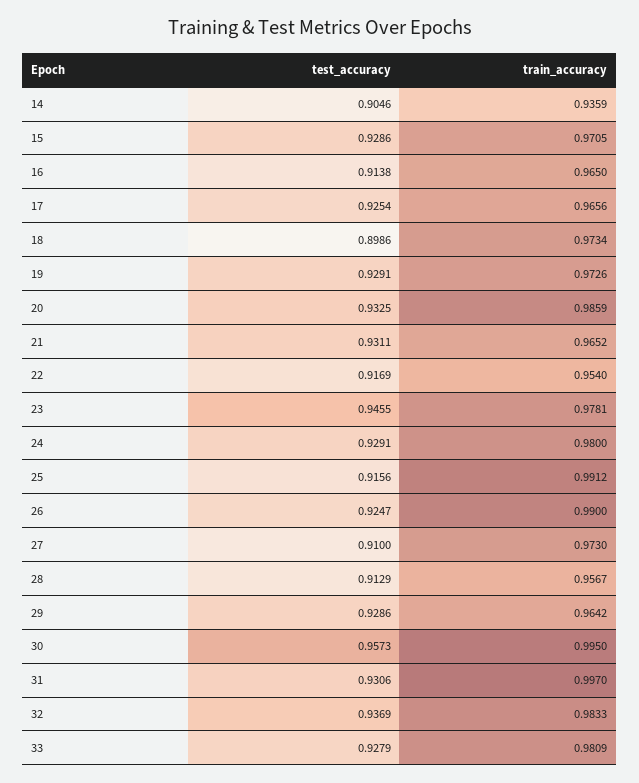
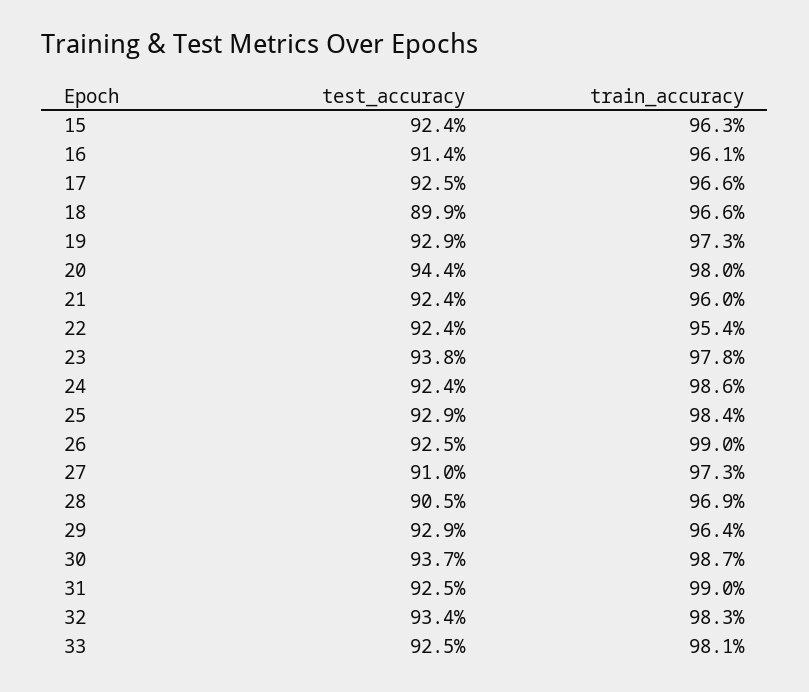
test_accuracy, 14: 0.9046 -> none
train_accuracy, 14: 0.9359 -> none
test_accuracy, 15: 0.9286 -> 0.924
train_accuracy, 15: 0.9705 -> 0.963
train_accuracy, 16: 0.965 -> 0.961
train_accuracy, 18: 0.9734 -> 0.966
test_accuracy, 20: 0.9325 -> 0.944
train_accuracy, 20: 0.9859 -> 0.98
test_accuracy, 21: 0.9311 -> 0.924
train_accuracy, 21: 0.9652 -> 0.96
test_accuracy, 22: 0.9169 -> 0.924
test_accuracy, 23: 0.9455 -> 0.938
test_accuracy, 24: 0.9291 -> 0.924
train_accuracy, 24: 0.98 -> 0.986
test_accuracy, 25: 0.9156 -> 0.929
train_accuracy, 25: 0.9912 -> 0.984
test_accuracy, 28: 0.9129 -> 0.905
train_accuracy, 28: 0.9567 -> 0.969
test_accuracy, 30: 0.9573 -> 0.937
train_accuracy, 30: 0.995 -> 0.987
test_accuracy, 31: 0.9306 -> 0.925
train_accuracy, 31: 0.997 -> 0.99
test_accuracy, 32: 0.9369 -> 0.934
test_accuracy, 33: 0.9279 -> 0.925

